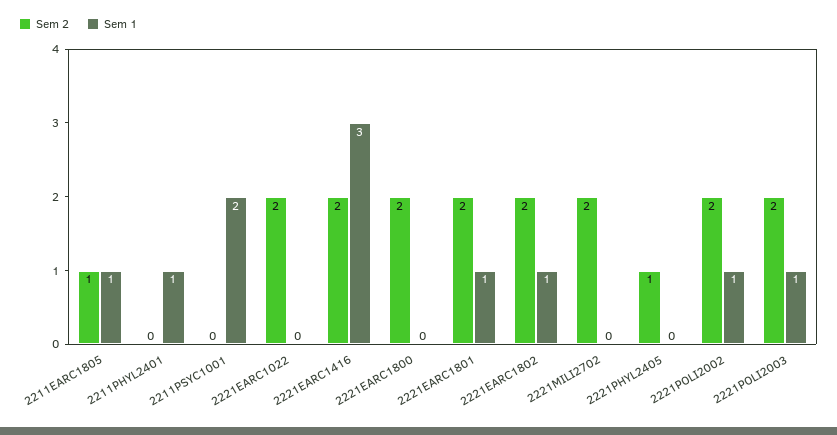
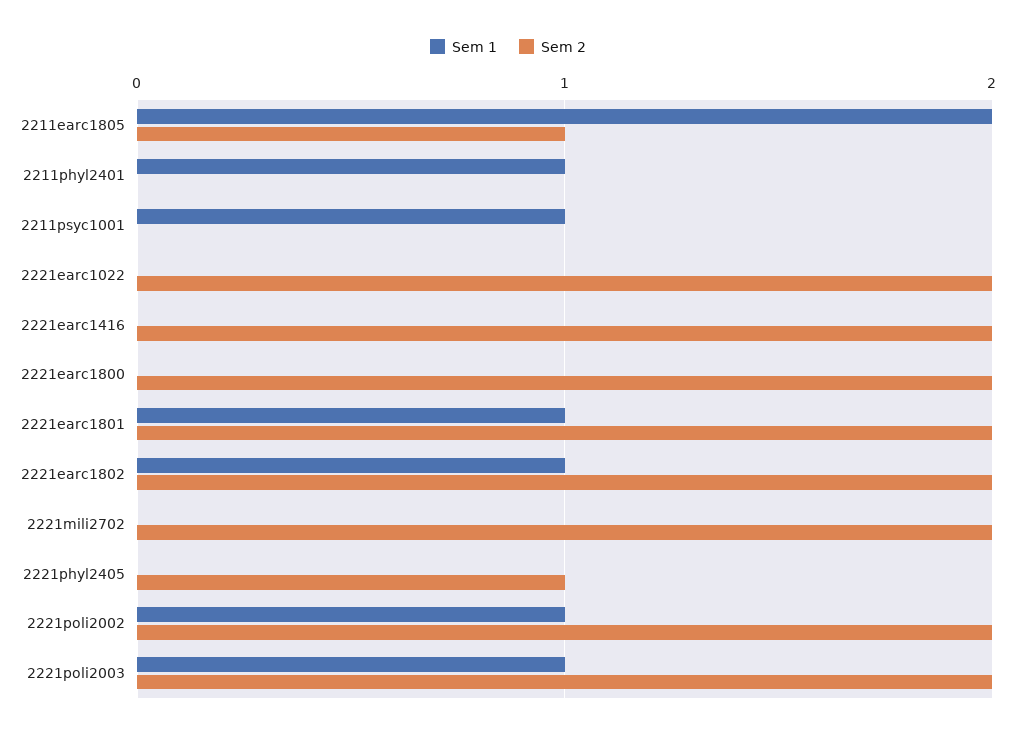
Sem 1, 2211EARC1805: 1 -> 2
Sem 1, 2211PSYC1001: 2 -> 1
Sem 1, 2221EARC1416: 3 -> 0

